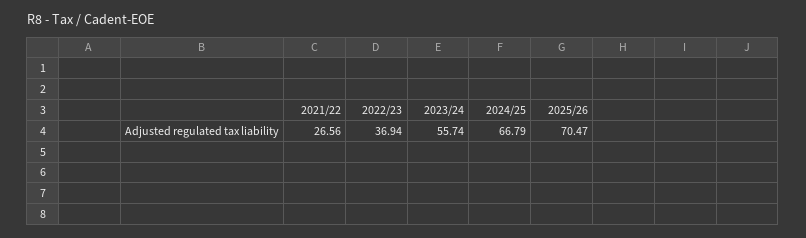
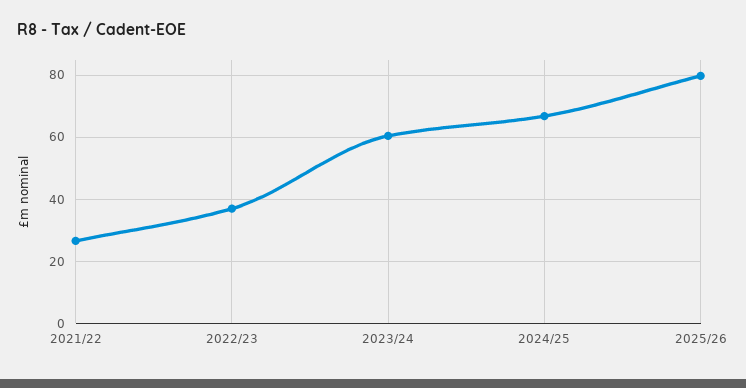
2023/24: 55.74 -> 60
2025/26: 70.47 -> 80

